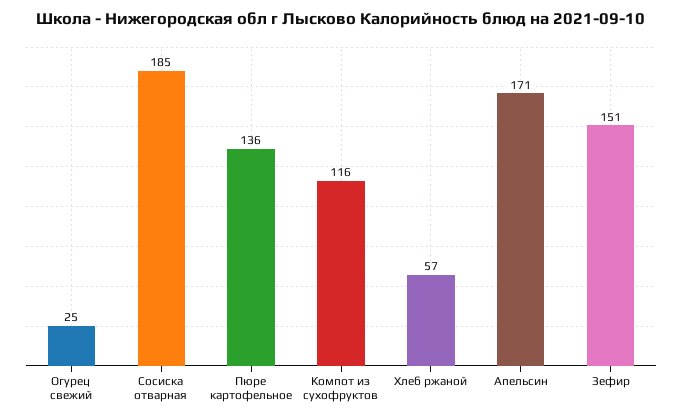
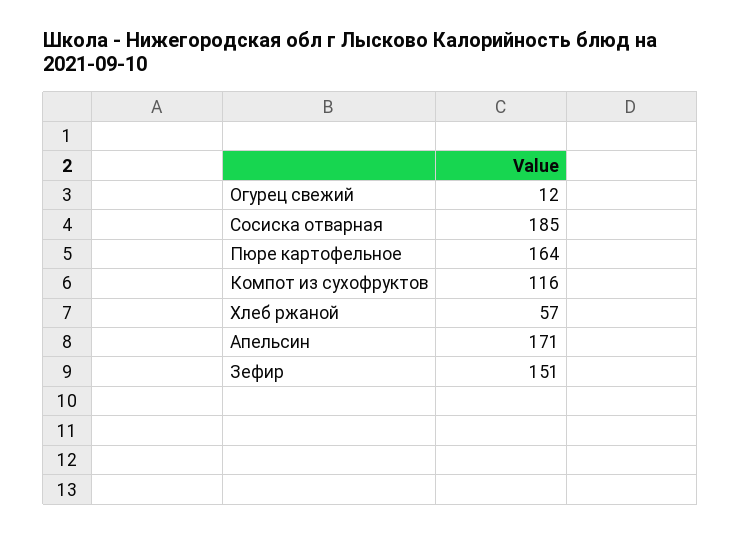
Огурец свежий: 25 -> 12
Пюре картофельное: 136 -> 164

